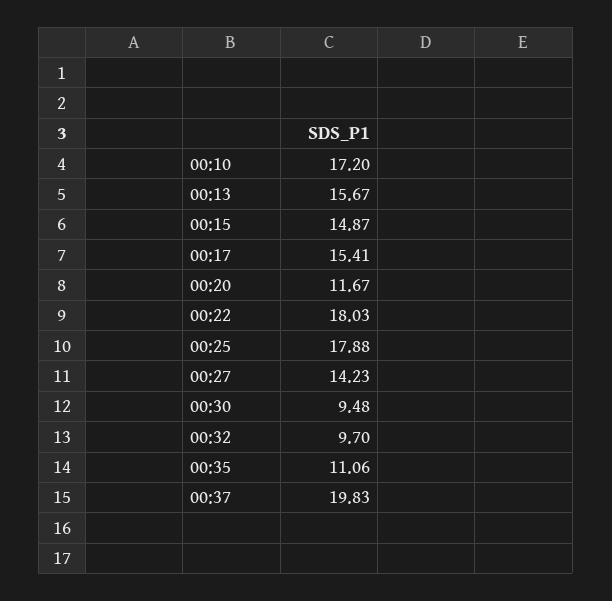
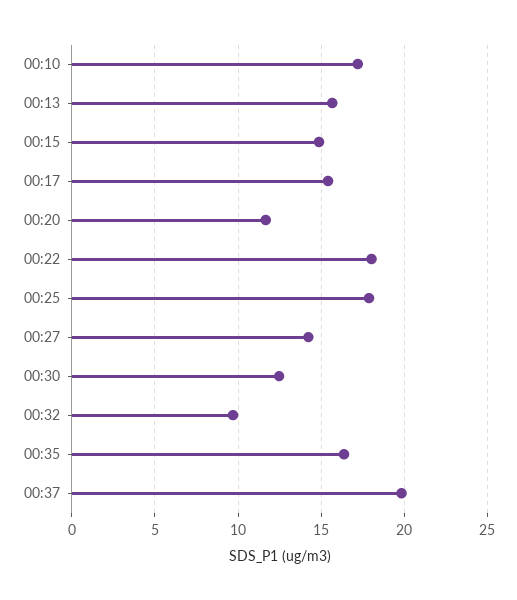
00:30: 9.48 -> 12.5
00:35: 11.06 -> 16.5

